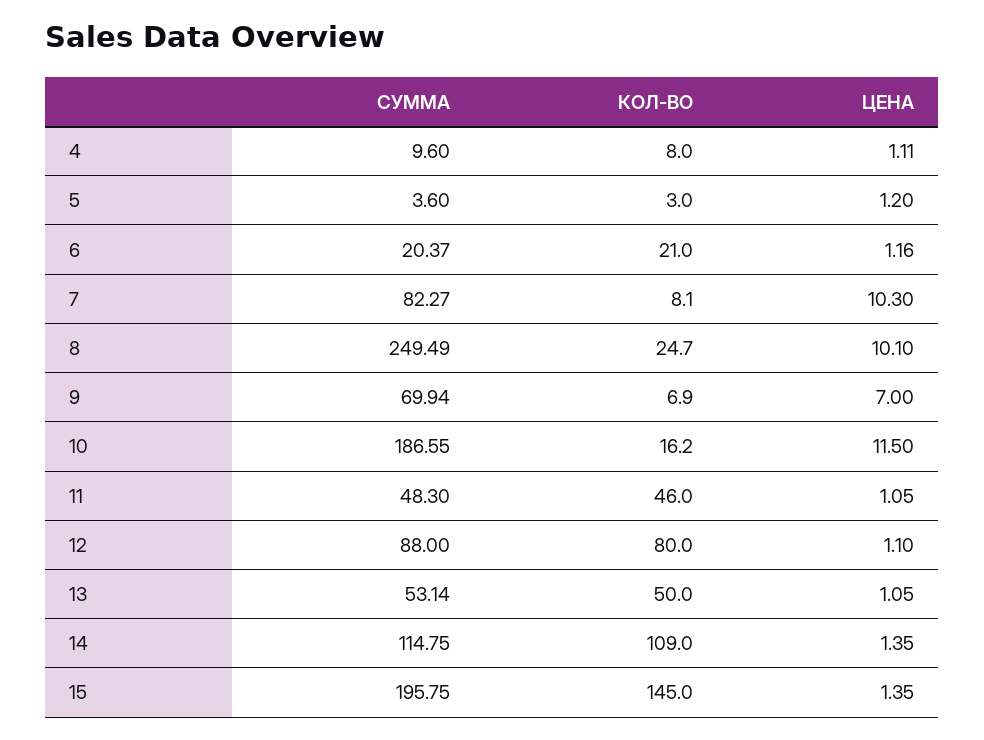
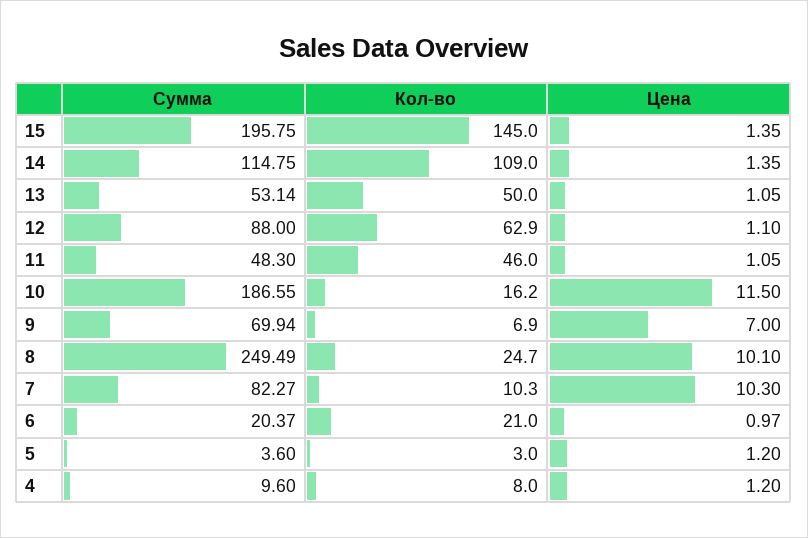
ЦЕНА, 4: 1.11 -> 1.2
ЦЕНА, 6: 1.16 -> 0.97
КОЛ-ВО, 7: 8.1 -> 10.3
КОЛ-ВО, 12: 80 -> 62.9

